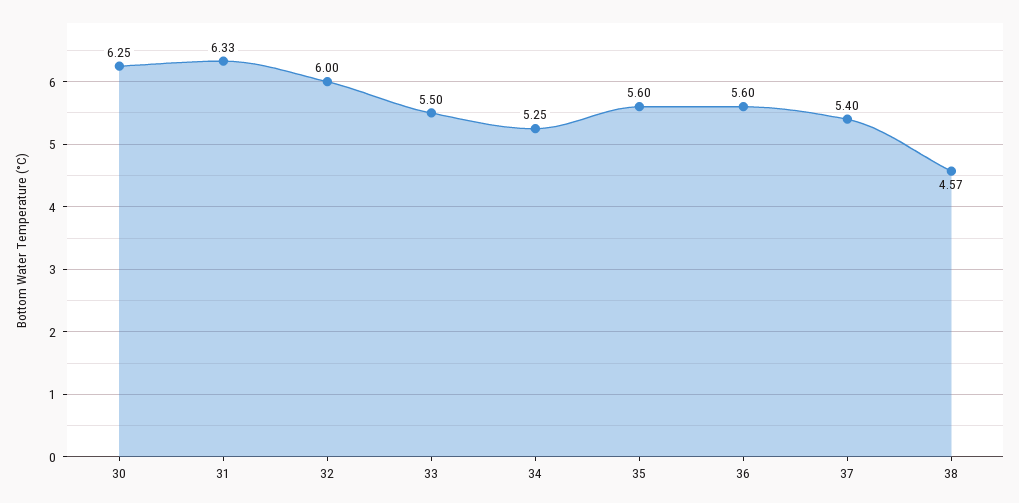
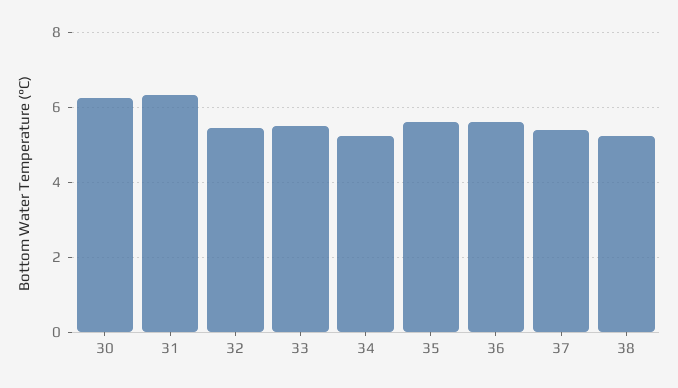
32: 6 -> 5.4
38: 4.57 -> 5.2

